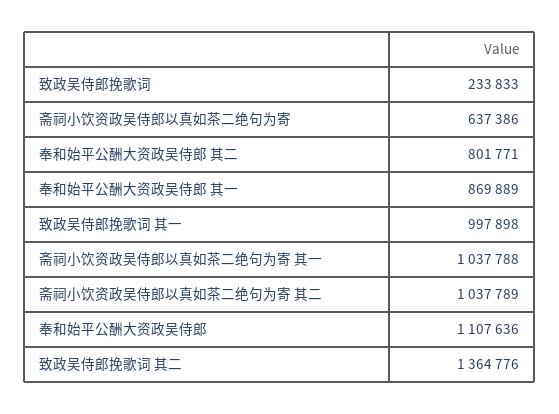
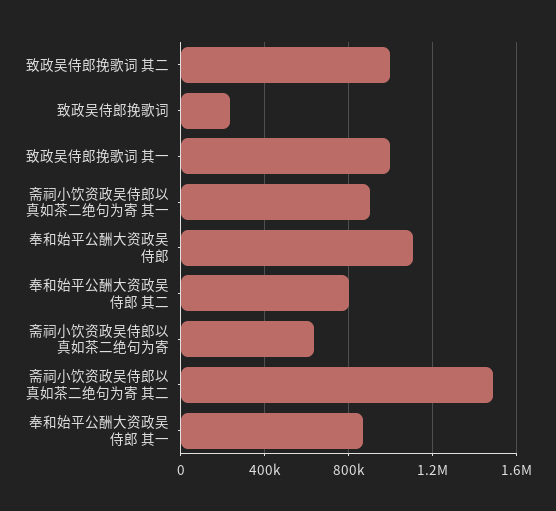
斋祠小饮资政吴侍郎以真如茶二绝句为寄 其一: 1037788 -> 900000
斋祠小饮资政吴侍郎以真如茶二绝句为寄 其二: 1037789 -> 1500000
致政吴侍郎挽歌词 其二: 1364776 -> 1000000

